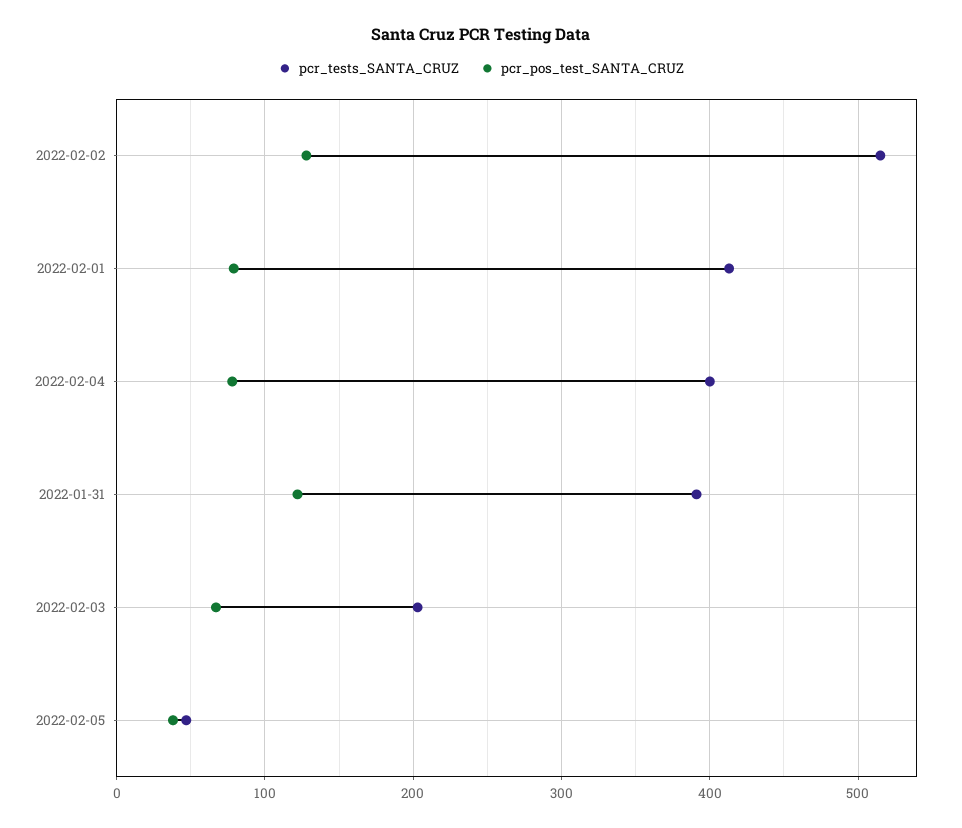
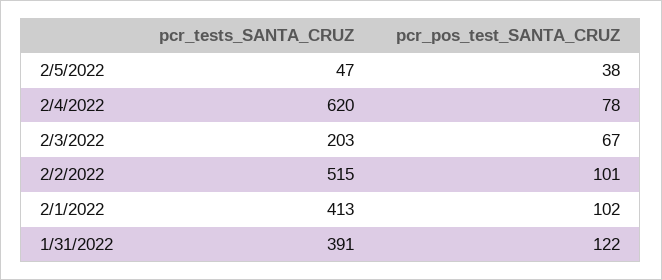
pcr_pos_test_SANTA_CRUZ, 2022-02-02: 130 -> 101
pcr_pos_test_SANTA_CRUZ, 2022-02-01: 80 -> 102
pcr_tests_SANTA_CRUZ, 2022-02-04: 400 -> 620

